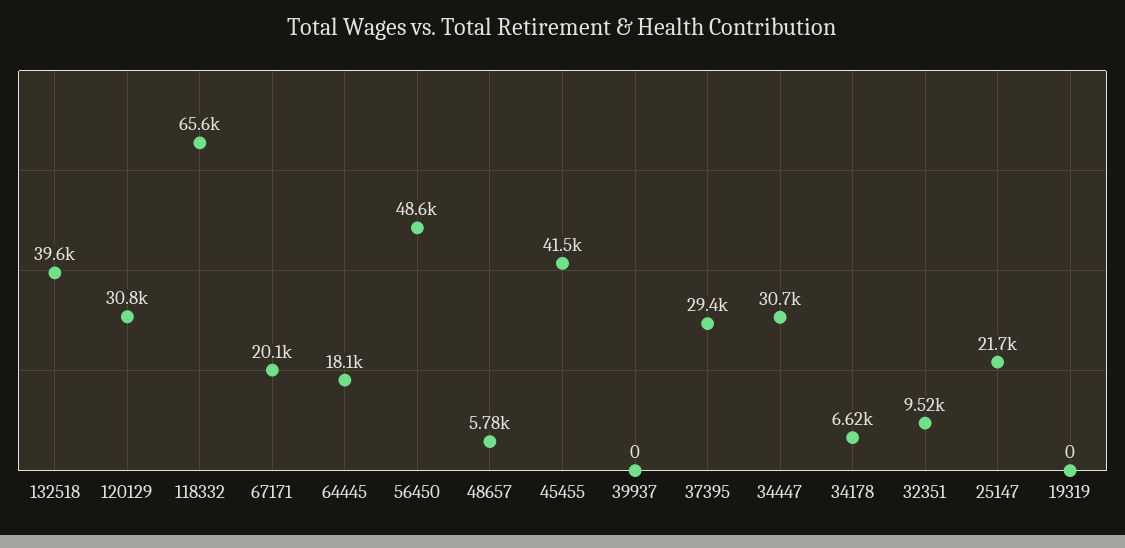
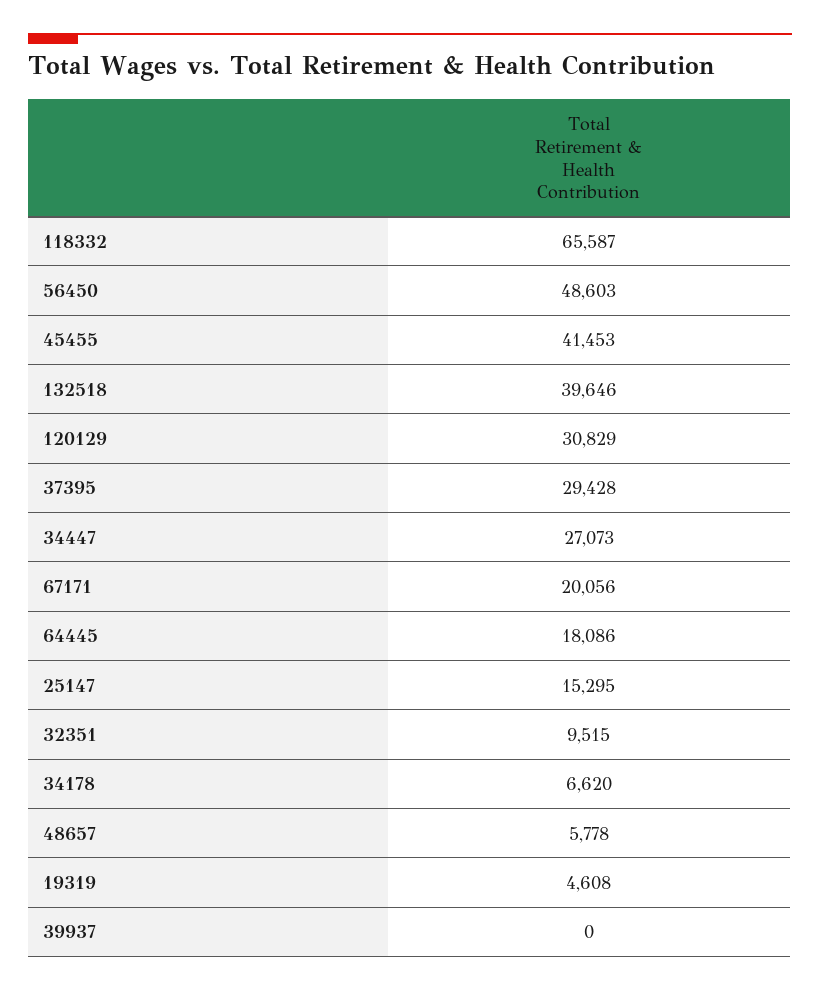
34447: 30700 -> 27073
25147: 21700 -> 15295
19319: 0 -> 4608

